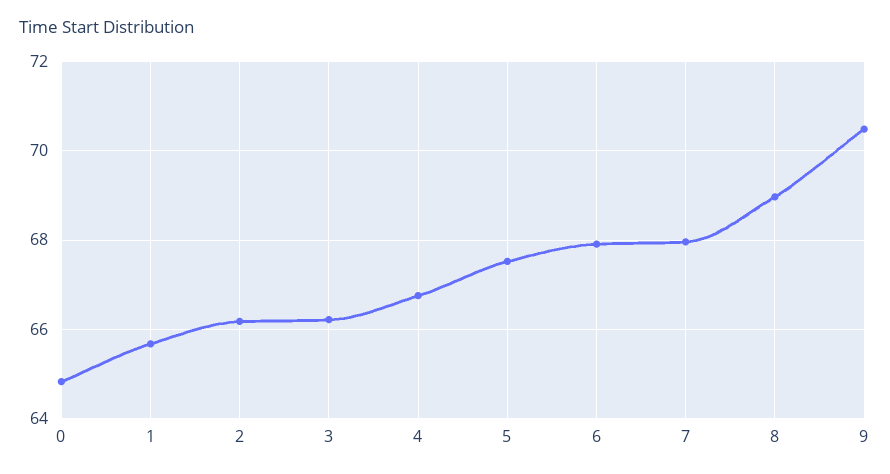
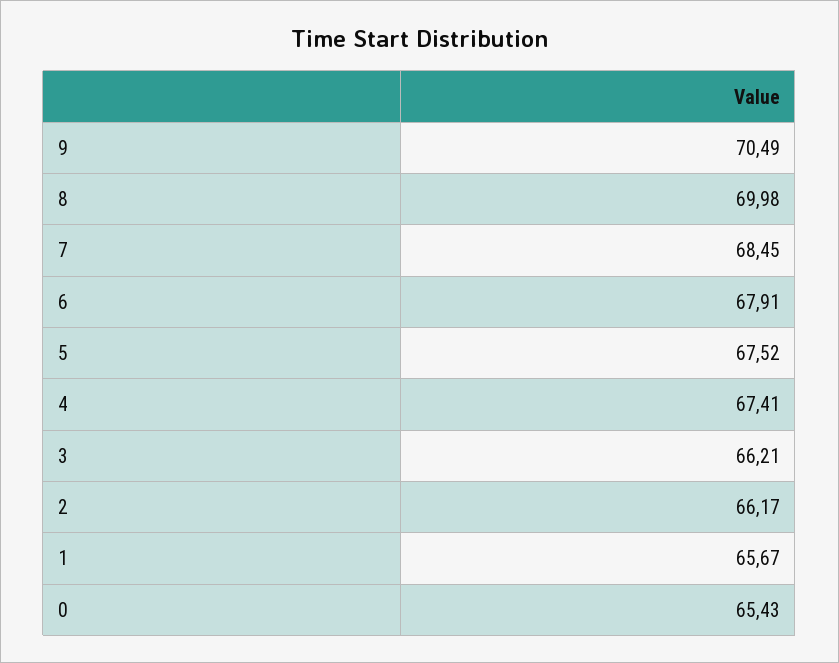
0: 64.8 -> 65.43
4: 66.8 -> 67.41
7: 68 -> 68.45
8: 69 -> 69.98

